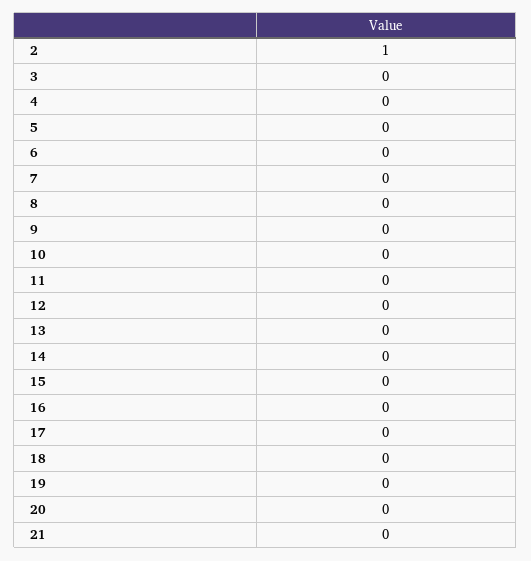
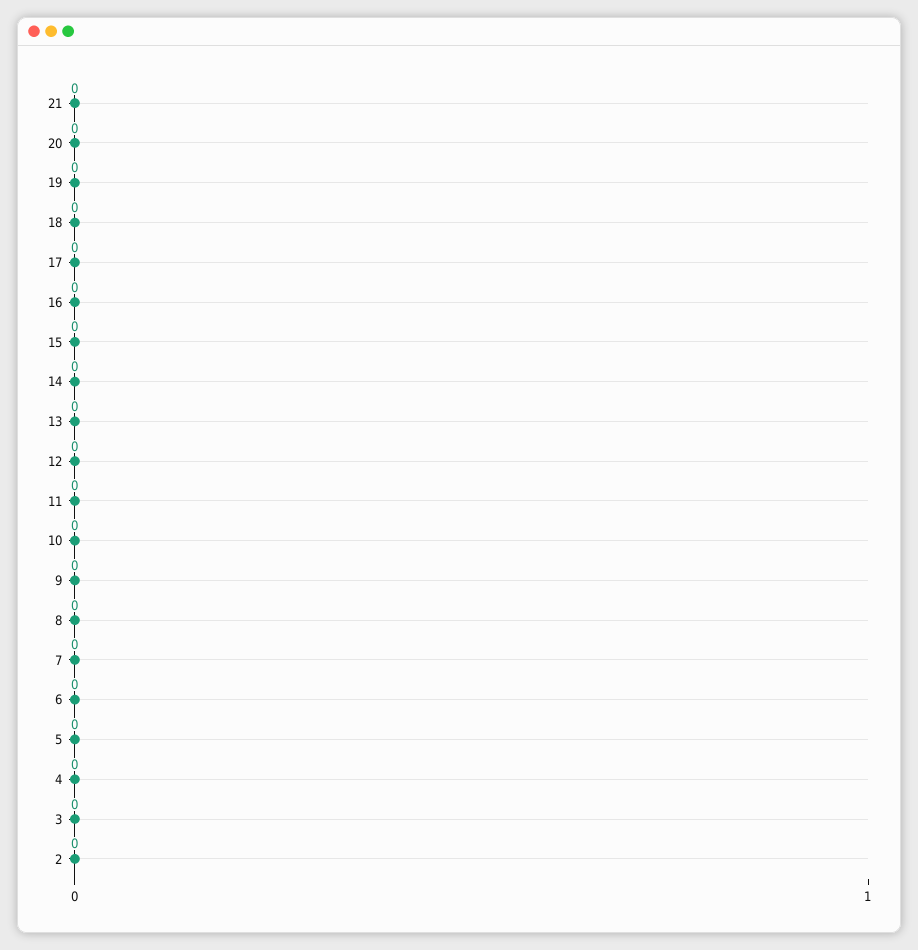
2: 1 -> 0

